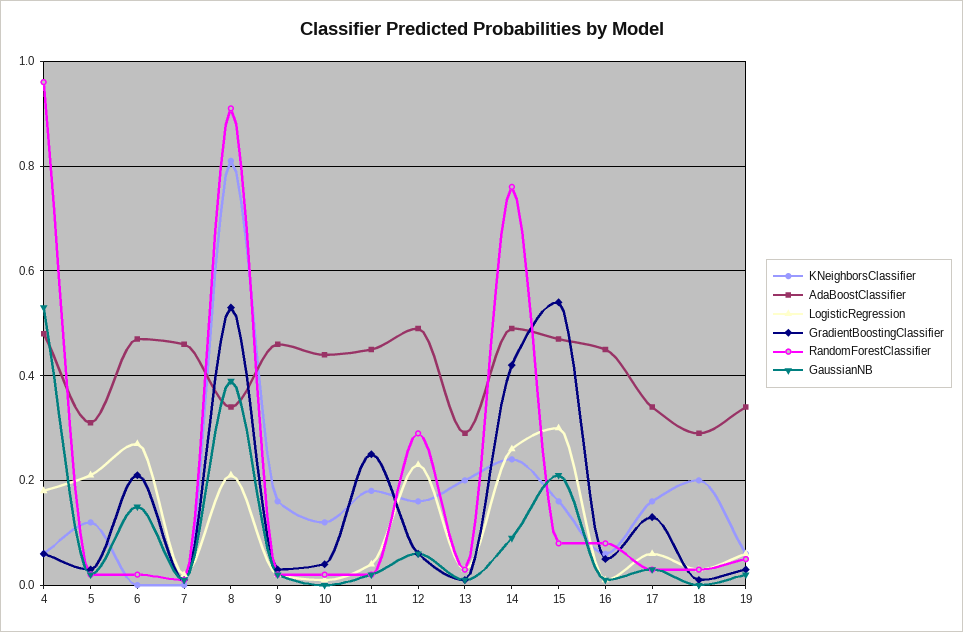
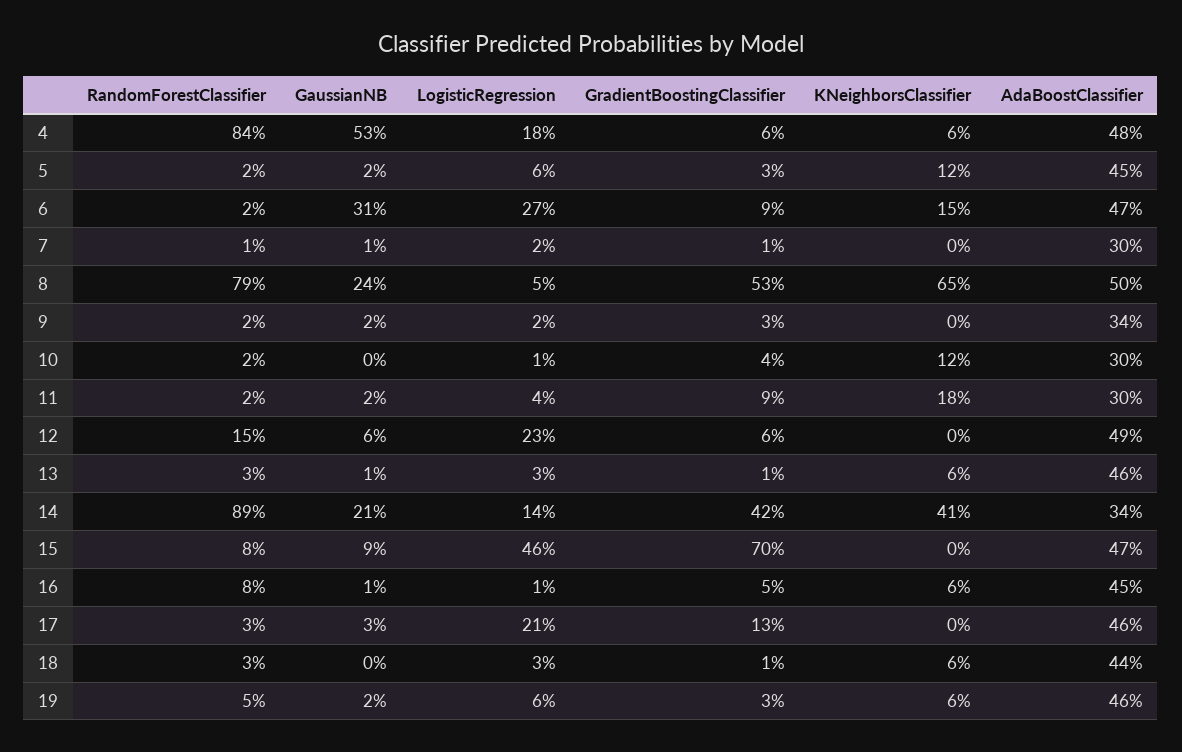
RandomForestClassifier, 4: 0.95 -> 0.84
AdaBoostClassifier, 5: 0.3 -> 0.45
LogisticRegression, 5: 0.2 -> 0.06
KNeighborsClassifier, 6: 0 -> 0.15
GradientBoostingClassifier, 6: 0.2 -> 0.09
GaussianNB, 6: 0.15 -> 0.31
AdaBoostClassifier, 7: 0.45 -> 0.3
KNeighborsClassifier, 8: 0.8 -> 0.65
AdaBoostClassifier, 8: 0.35 -> 0.5
LogisticRegression, 8: 0.2 -> 0.05
RandomForestClassifier, 8: 0.9 -> 0.79
GaussianNB, 8: 0.4 -> 0.24
KNeighborsClassifier, 9: 0.15 -> 0
AdaBoostClassifier, 9: 0.45 -> 0.34
AdaBoostClassifier, 10: 0.45 -> 0.3
AdaBoostClassifier, 11: 0.45 -> 0.3
GradientBoostingClassifier, 11: 0.25 -> 0.09
KNeighborsClassifier, 12: 0.15 -> 0
RandomForestClassifier, 12: 0.3 -> 0.15
KNeighborsClassifier, 13: 0.2 -> 0.06
AdaBoostClassifier, 13: 0.3 -> 0.46
KNeighborsClassifier, 14: 0.25 -> 0.41
AdaBoostClassifier, 14: 0.5 -> 0.34
LogisticRegression, 14: 0.25 -> 0.14
RandomForestClassifier, 14: 0.75 -> 0.89
GaussianNB, 14: 0.1 -> 0.21
KNeighborsClassifier, 15: 0.15 -> 0
LogisticRegression, 15: 0.3 -> 0.46
GradientBoostingClassifier, 15: 0.55 -> 0.7
GaussianNB, 15: 0.2 -> 0.09
KNeighborsClassifier, 17: 0.15 -> 0
AdaBoostClassifier, 17: 0.35 -> 0.46
LogisticRegression, 17: 0.05 -> 0.21
KNeighborsClassifier, 18: 0.2 -> 0.06
AdaBoostClassifier, 18: 0.3 -> 0.44
AdaBoostClassifier, 19: 0.35 -> 0.46

